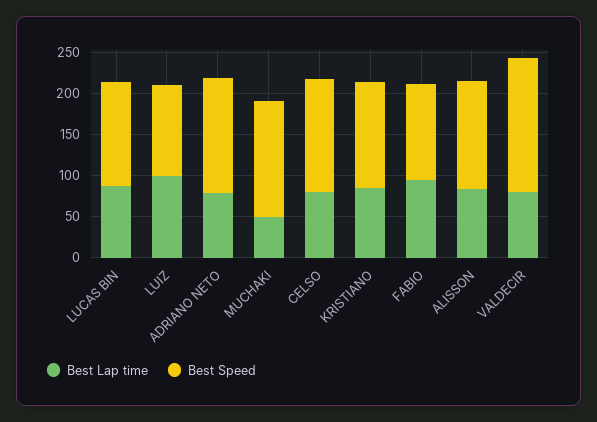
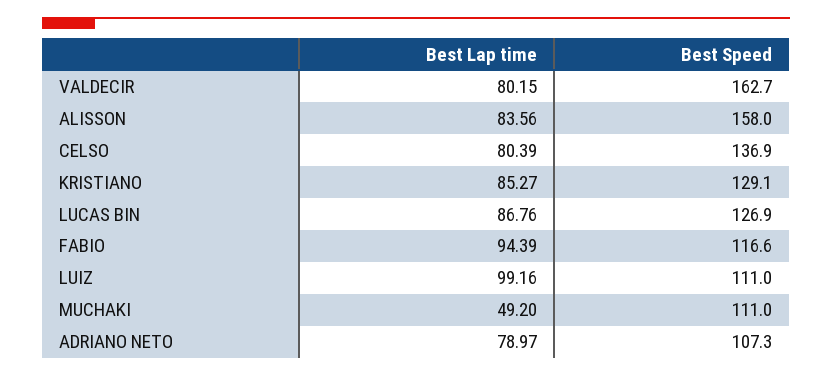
Best Speed, ADRIANO NETO: 140 -> 107.3
Best Speed, MUCHAKI: 140 -> 111
Best Speed, ALISSON: 130 -> 158

